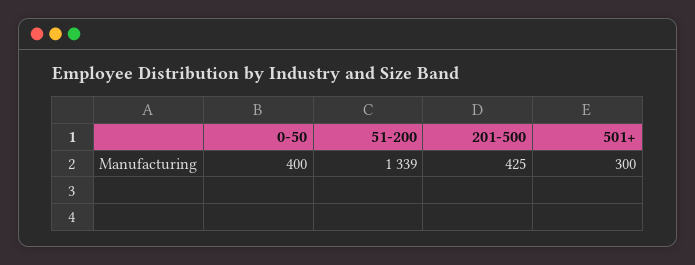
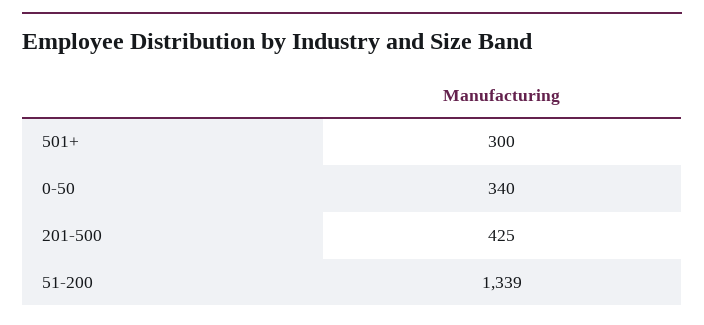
0-50: 400 -> 340

